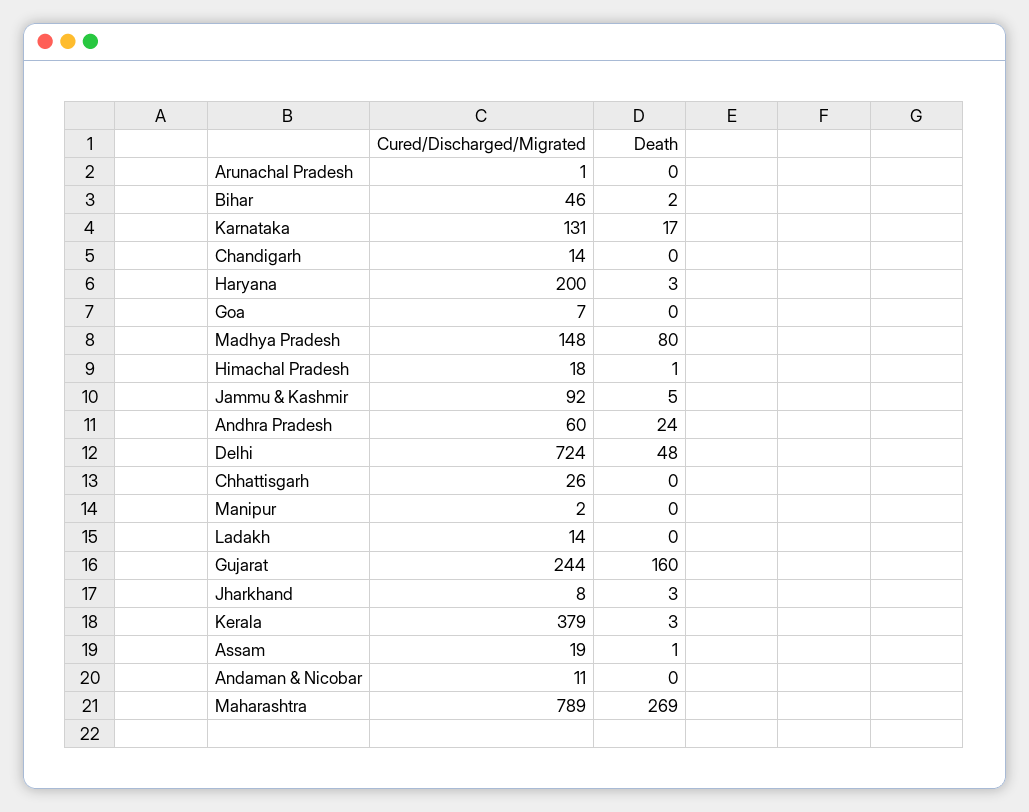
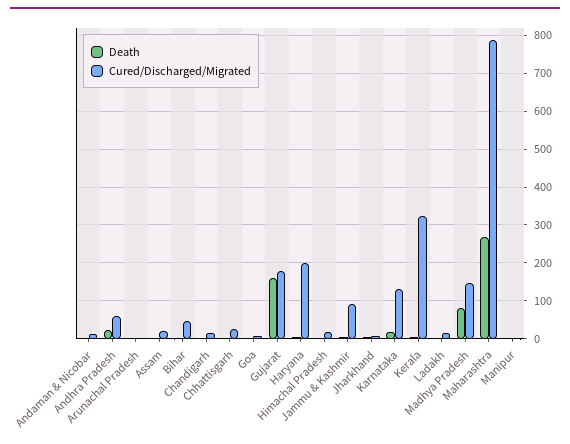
Cured/Discharged/Migrated, Delhi: 724 -> none
Death, Delhi: 48 -> none
Cured/Discharged/Migrated, Gujarat: 244 -> 180
Cured/Discharged/Migrated, Kerala: 379 -> 320

